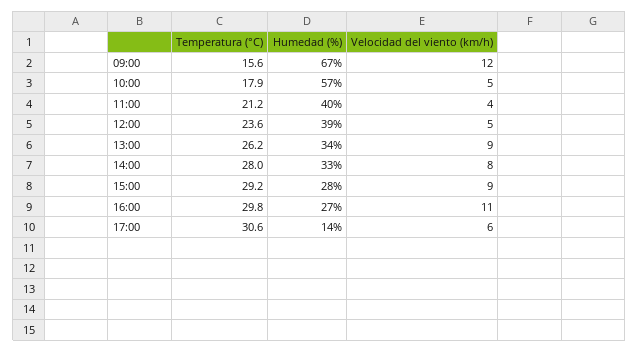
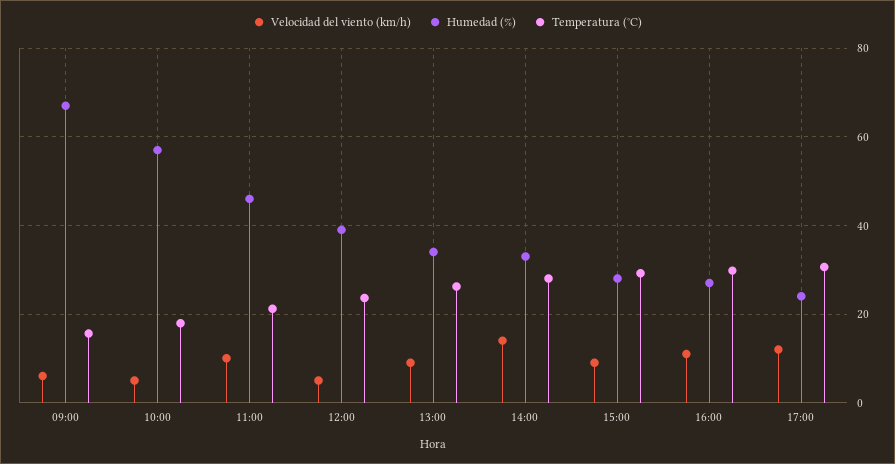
Velocidad del viento (km/h), 09:00: 12 -> 6
Humedad (%), 11:00: 40 -> 46
Velocidad del viento (km/h), 11:00: 4 -> 10
Velocidad del viento (km/h), 14:00: 8 -> 14
Humedad (%), 17:00: 14 -> 24
Velocidad del viento (km/h), 17:00: 6 -> 12

